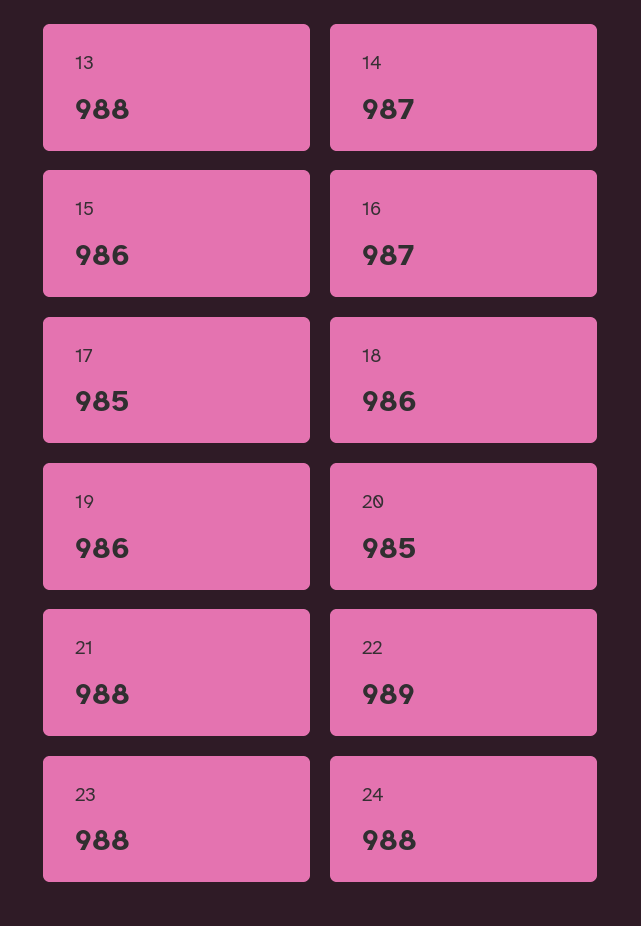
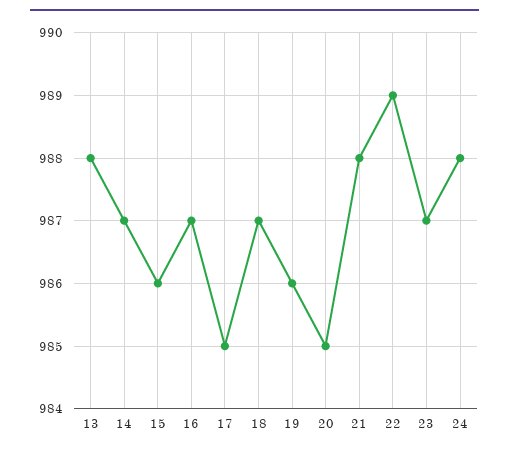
18: 986 -> 987
23: 988 -> 987

